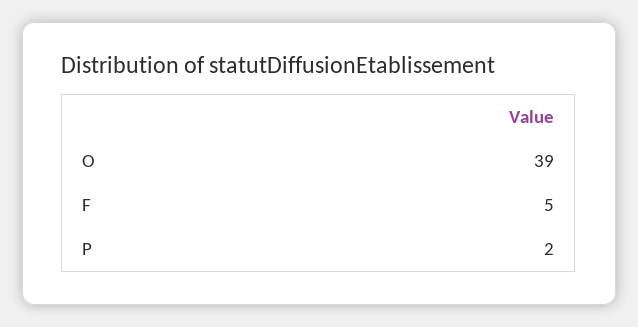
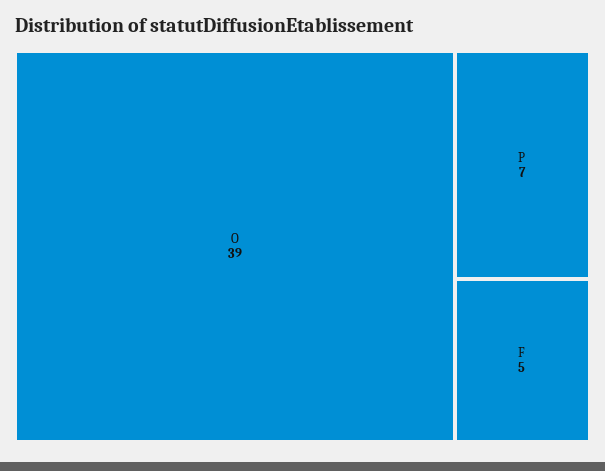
P: 2 -> 7

